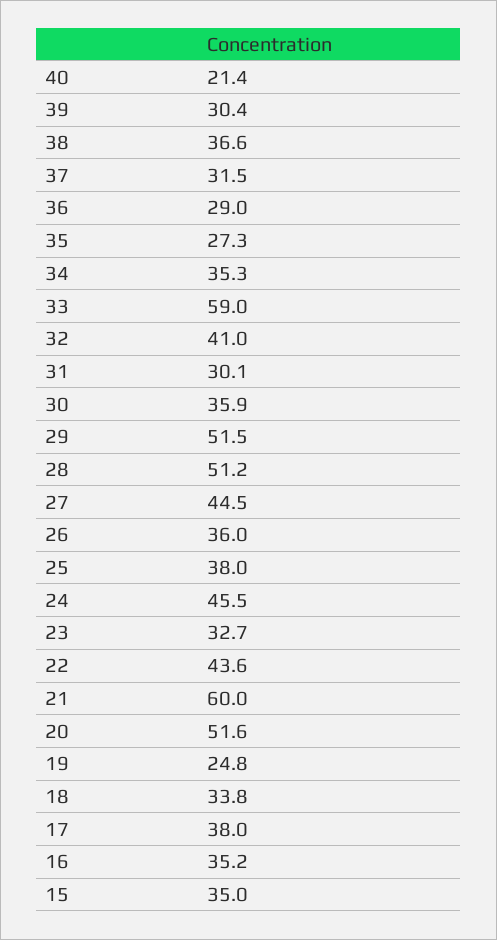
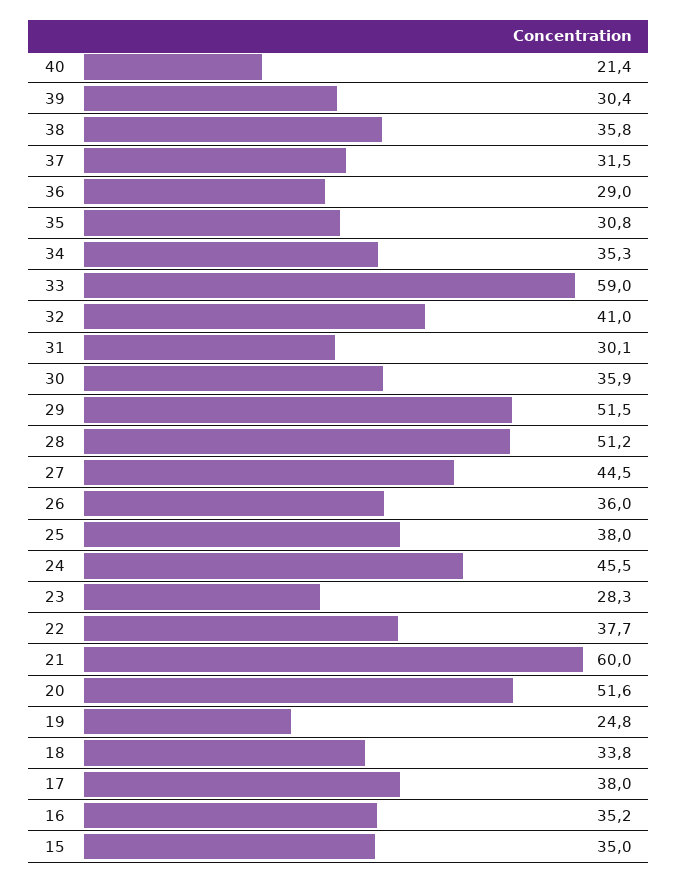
38: 36.6 -> 35.8
35: 27.3 -> 30.8
23: 32.7 -> 28.3
22: 43.6 -> 37.7

